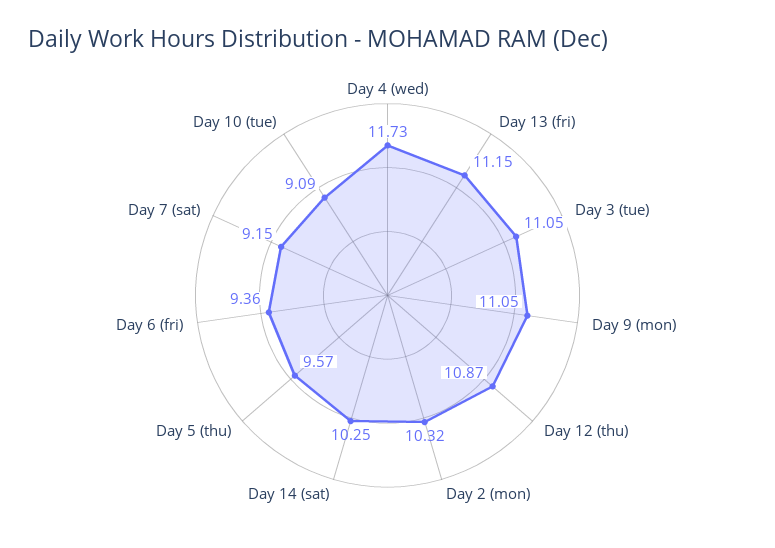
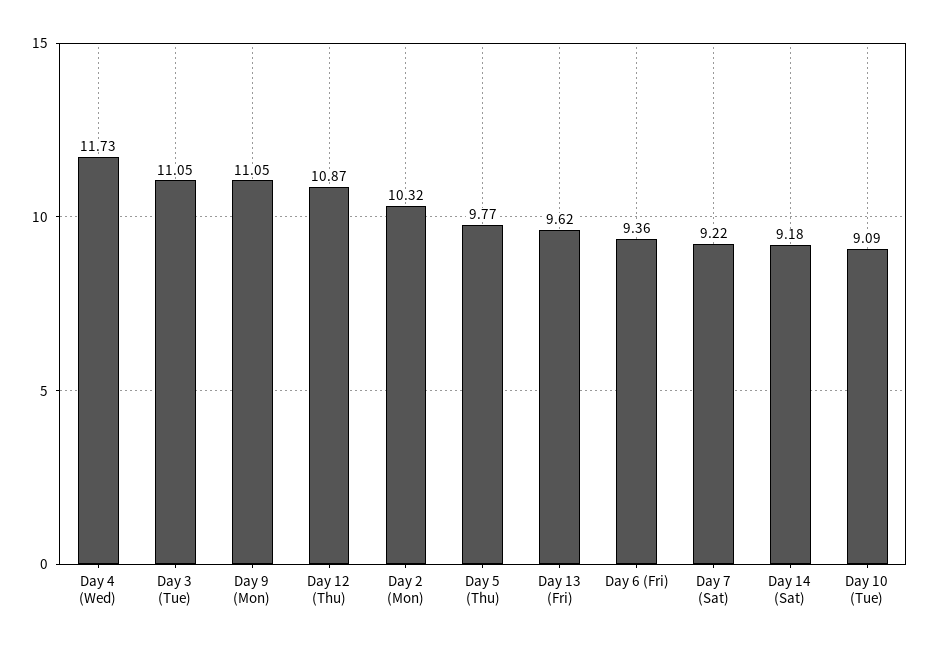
Day 13 (fri): 11.15 -> 9.62
Day 14 (sat): 10.25 -> 9.18
Day 5 (thu): 9.57 -> 9.77
Day 7 (sat): 9.15 -> 9.22

